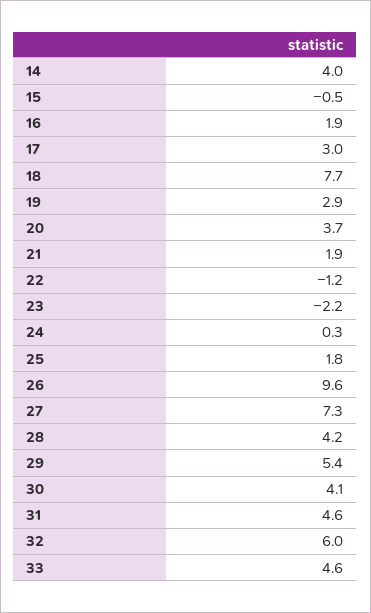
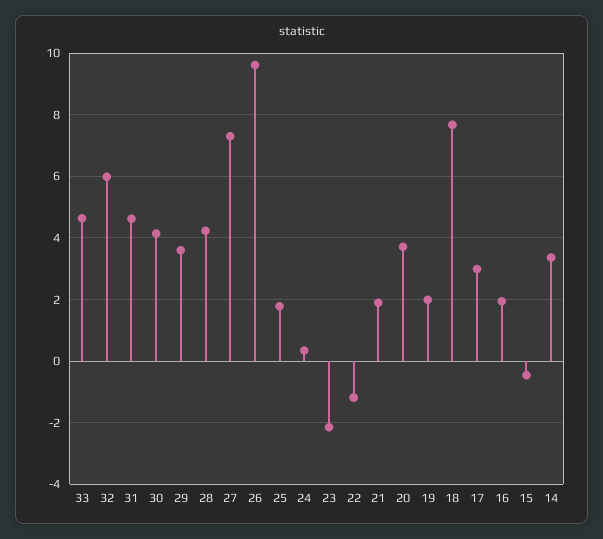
14: 4 -> 3.4
19: 2.9 -> 2
29: 5.4 -> 3.6

